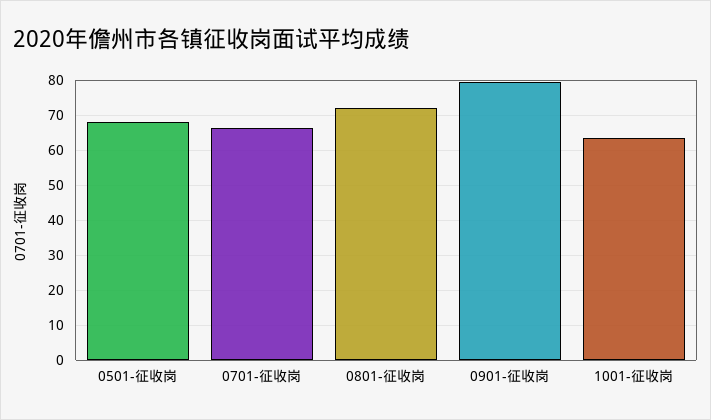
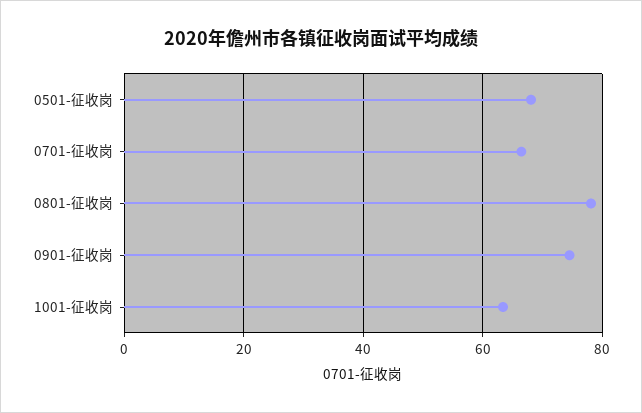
0801-征收岗: 72 -> 78
0901-征收岗: 80 -> 74

